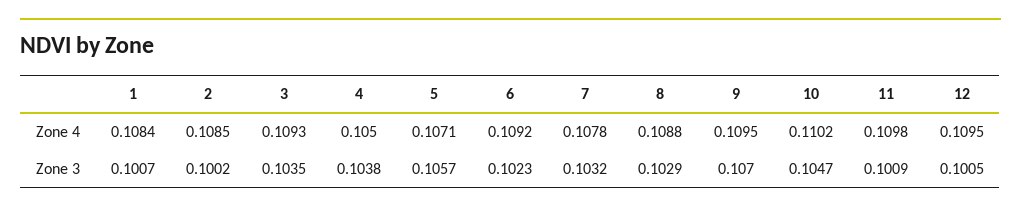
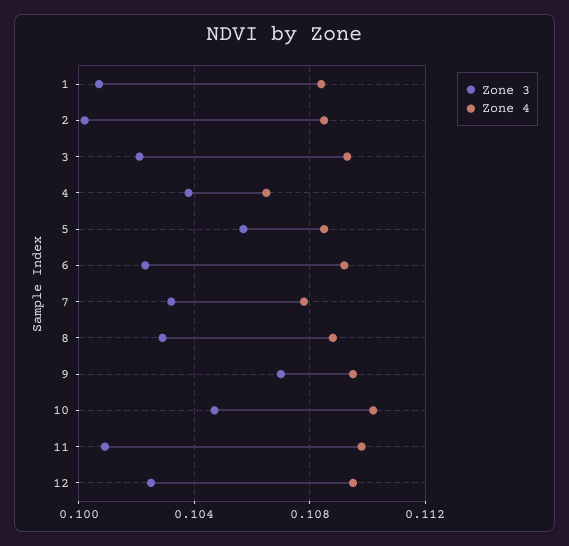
Zone 4, 4: 0.105 -> 0.1065
Zone 4, 5: 0.1071 -> 0.1085
Zone 3, 3: 0.1035 -> 0.102
Zone 3, 12: 0.1005 -> 0.1025

